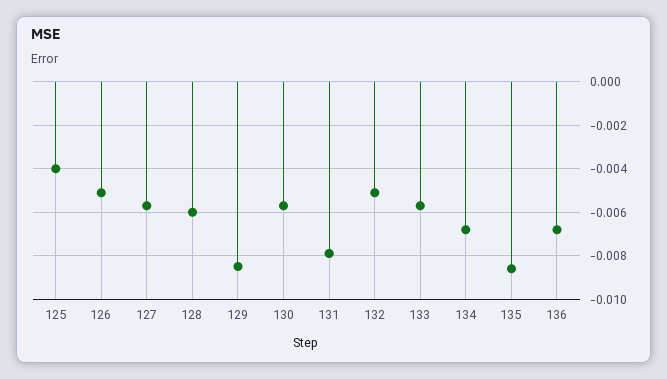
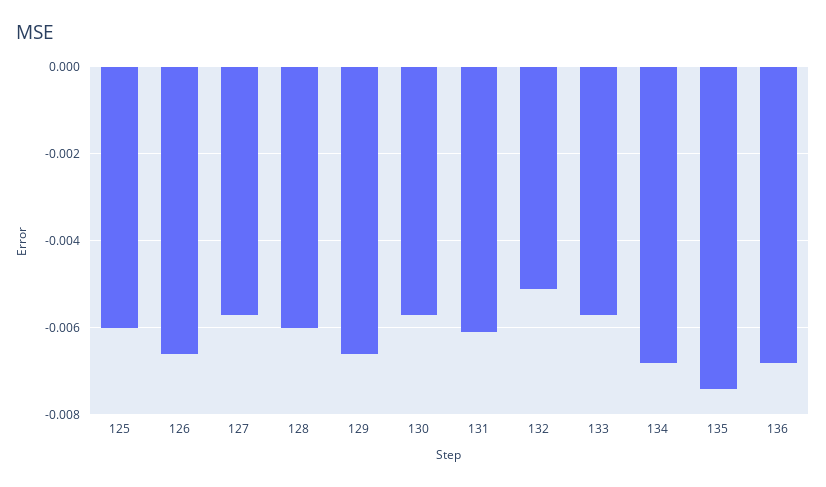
125: -0.004 -> -0.006
126: -0.005 -> -0.0065
129: -0.0085 -> -0.0065
131: -0.008 -> -0.006
135: -0.0085 -> -0.0075

